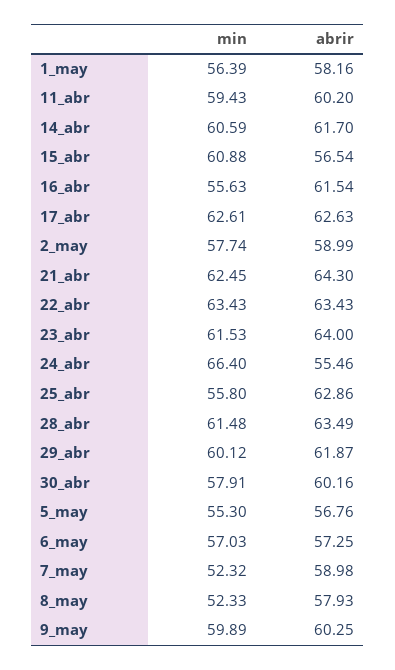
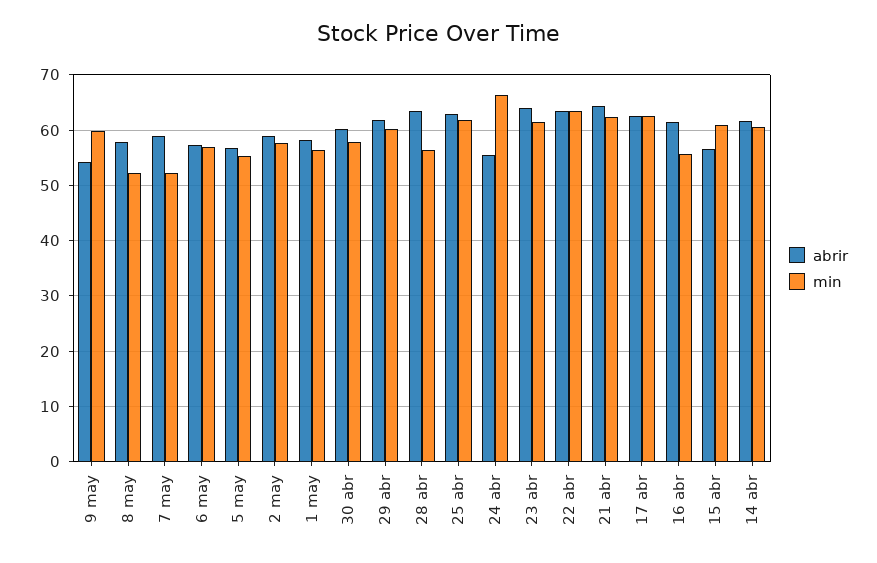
min, 11_abr: 59.43 -> none
abrir, 11_abr: 60.2 -> none
min, 25_abr: 55.8 -> 62
min, 28_abr: 61.48 -> 56
abrir, 9_may: 60.25 -> 54

